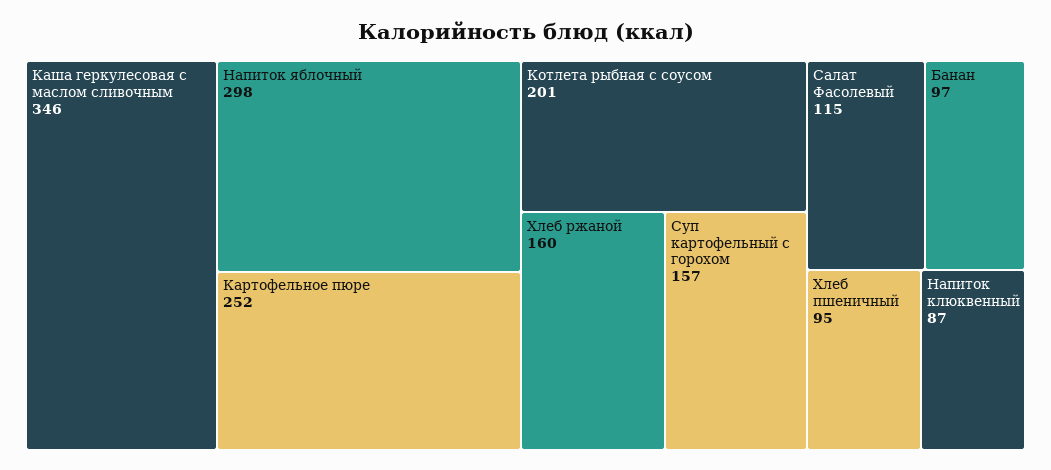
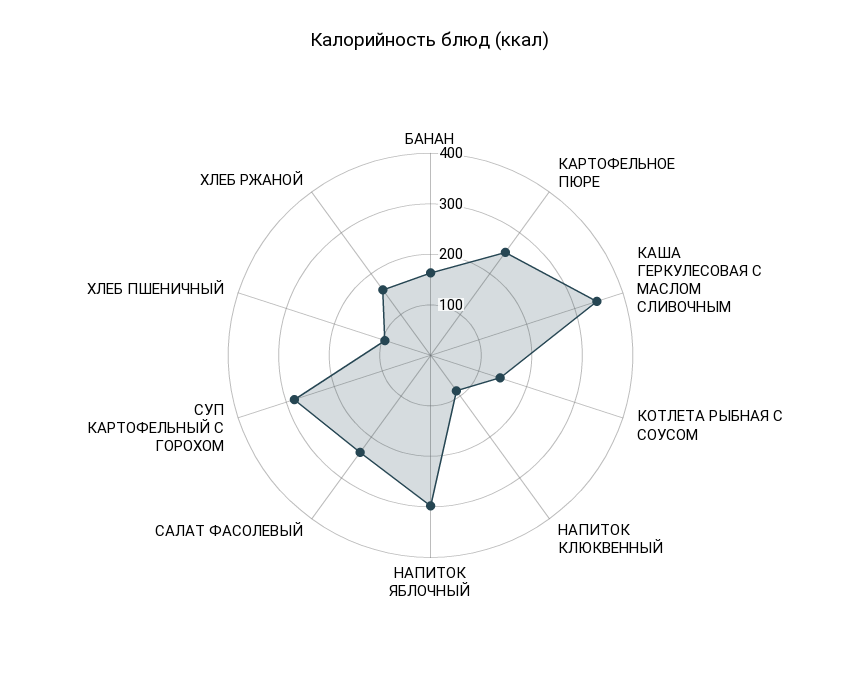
Котлета рыбная с соусом: 201 -> 140
Суп картофельный с горохом: 157 -> 280
Салат Фасолевый: 115 -> 240
Банан: 97 -> 160

